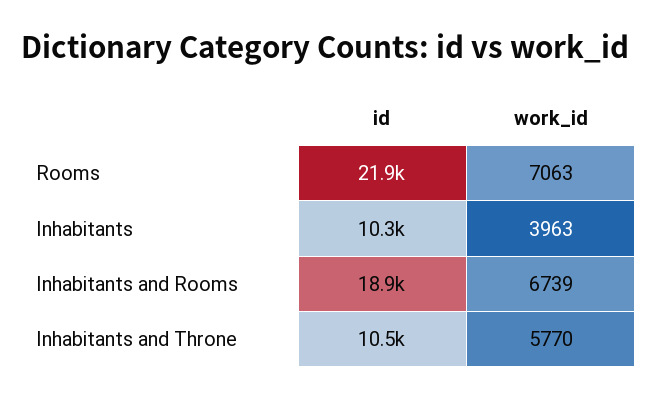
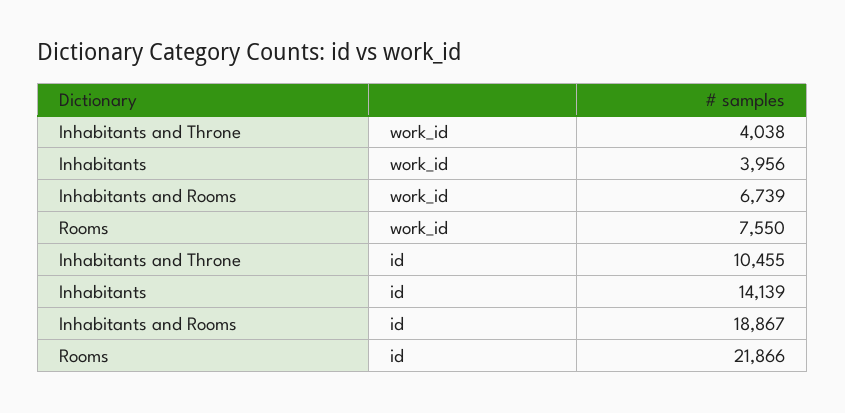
work_id, Rooms: 7063 -> 7550
id, Inhabitants: 10300 -> 14139
work_id, Inhabitants: 3963 -> 3956
work_id, Inhabitants and Throne: 5770 -> 4038

